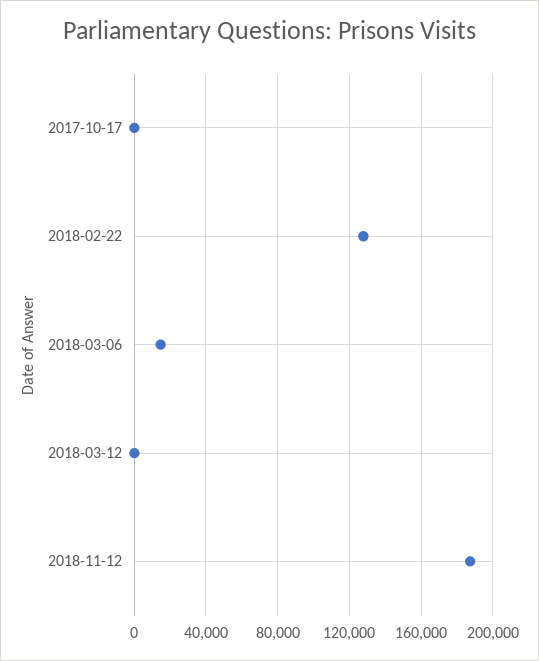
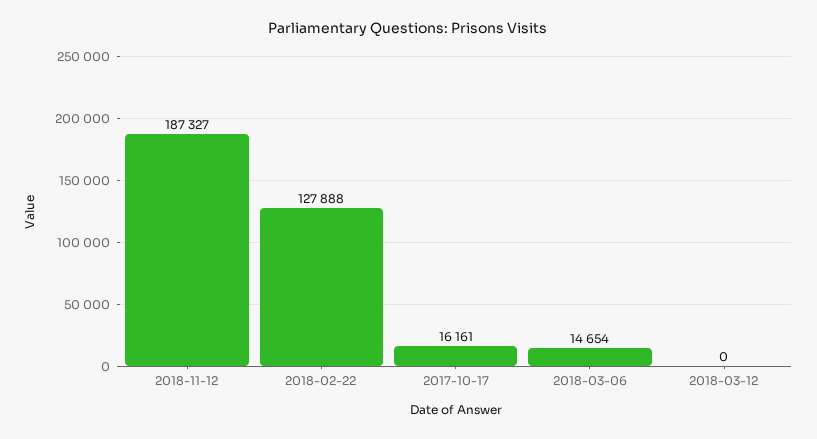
2017-10-17: 0 -> 16161

